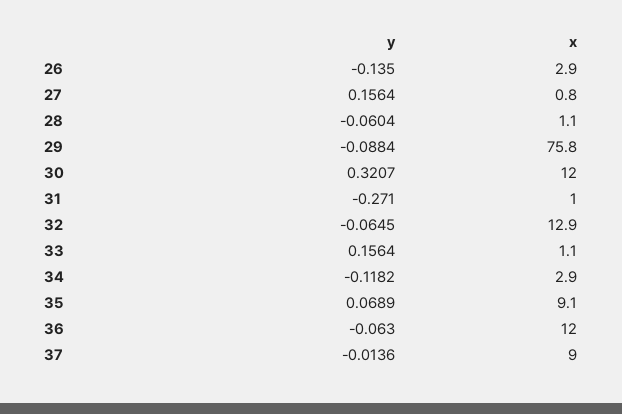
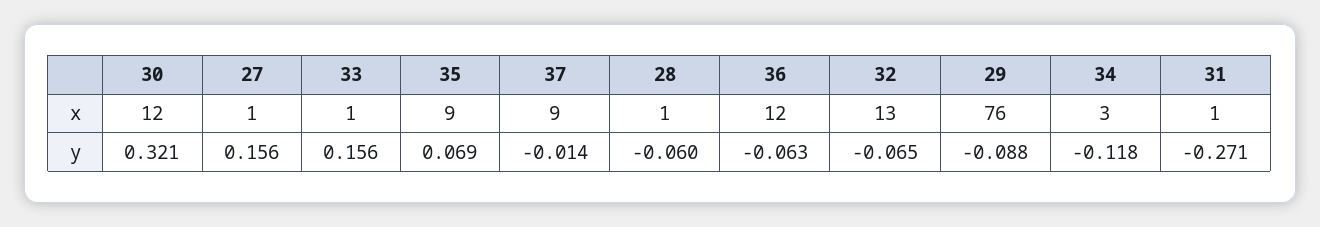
y, 26: -0.135 -> none
x, 26: 2.9 -> none

